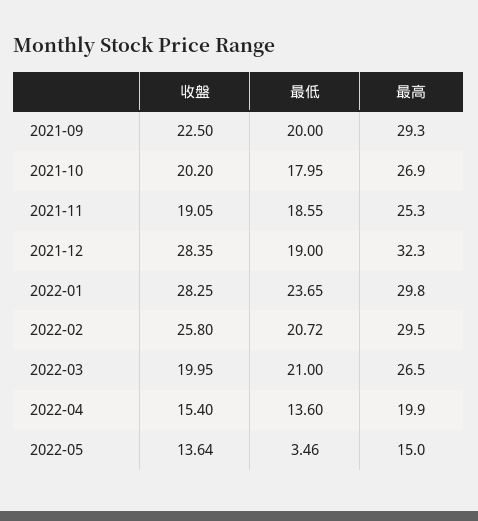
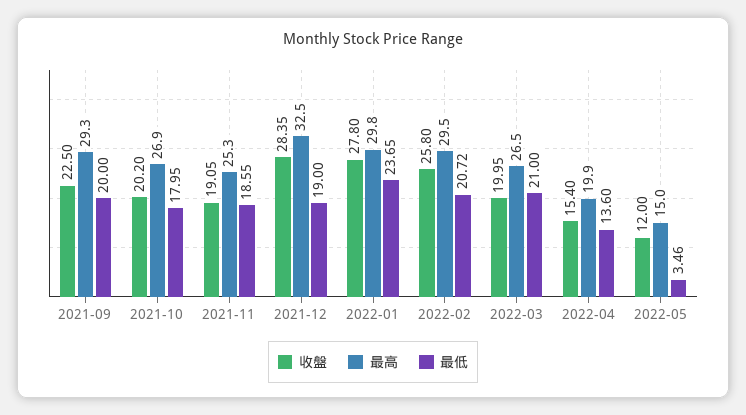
最高, 2021-12: 32.3 -> 32.5
收盤, 2022-01: 28.25 -> 27.8
收盤, 2022-05: 13.64 -> 12

